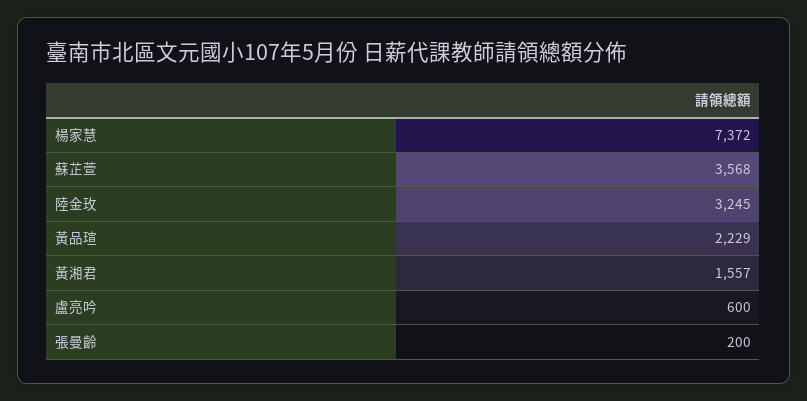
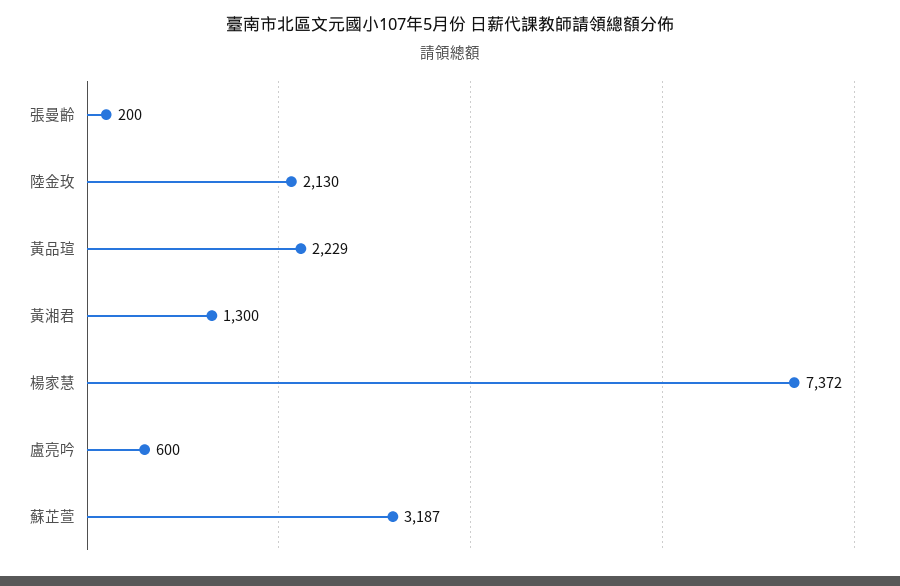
蘇芷萱: 3568 -> 3187
陸金玫: 3245 -> 2130
黃湘君: 1557 -> 1300

